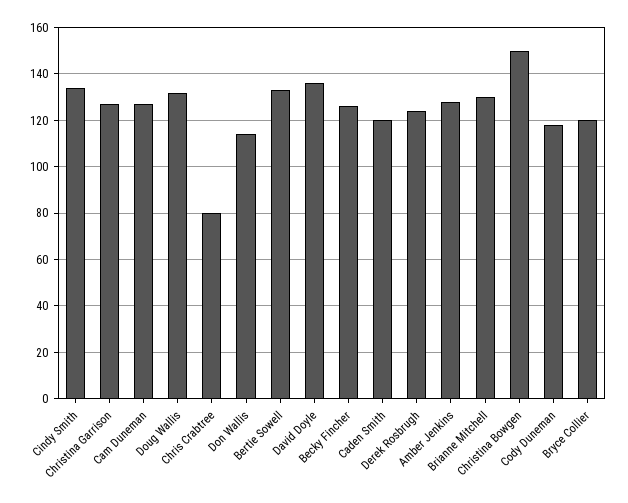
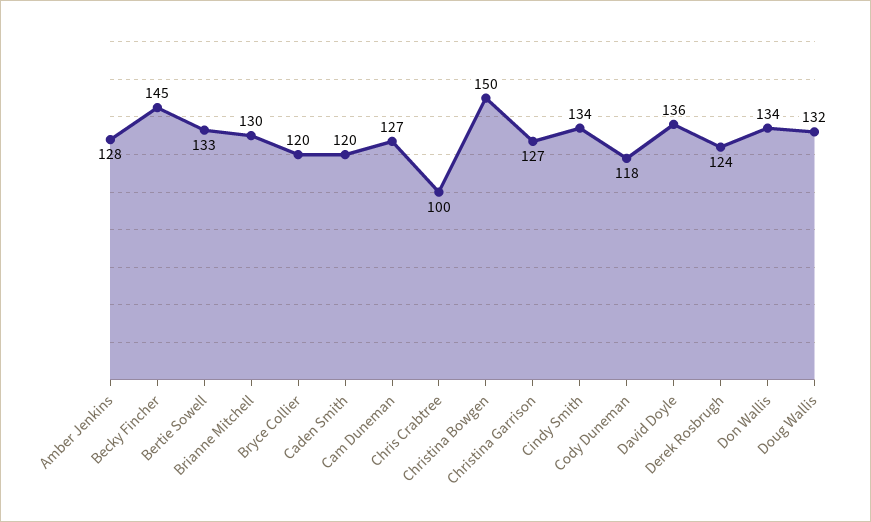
Chris Crabtree: 80 -> 100
Don Wallis: 115 -> 134
Becky Fincher: 125 -> 145

